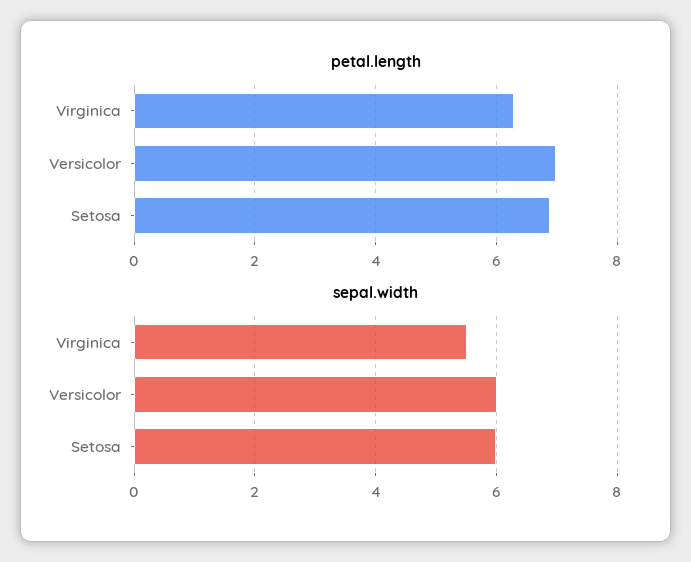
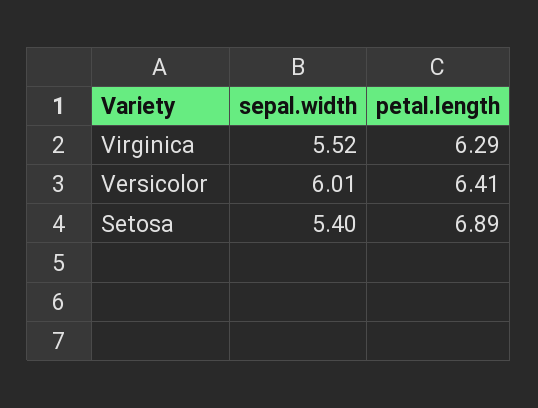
petal.length, Versicolor: 7 -> 6.41
sepal.width, Setosa: 6 -> 5.4

